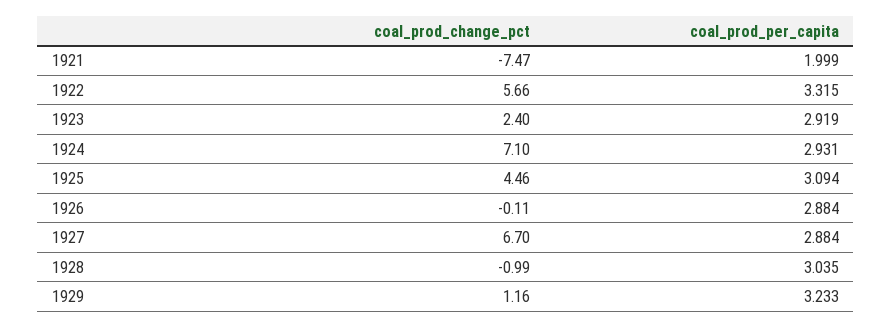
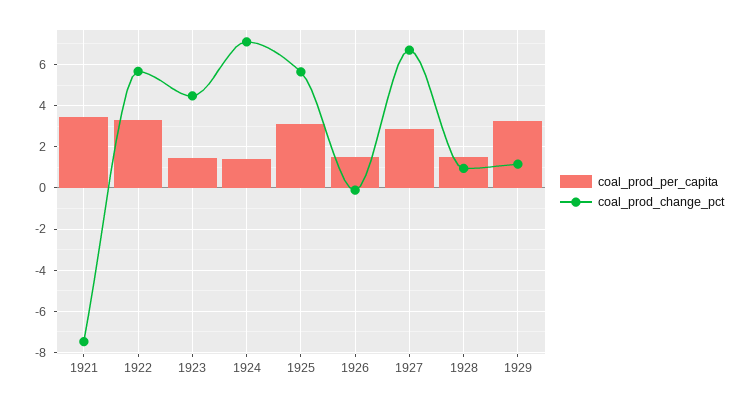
coal_prod_per_capita, 1921: 1.999 -> 3.5
coal_prod_change_pct, 1923: 2.4 -> 4.5
coal_prod_per_capita, 1923: 2.919 -> 1.5
coal_prod_per_capita, 1924: 2.931 -> 1.5
coal_prod_change_pct, 1925: 4.46 -> 5.5
coal_prod_per_capita, 1926: 2.884 -> 1.5
coal_prod_change_pct, 1928: -0.99 -> 1
coal_prod_per_capita, 1928: 3.035 -> 1.5

